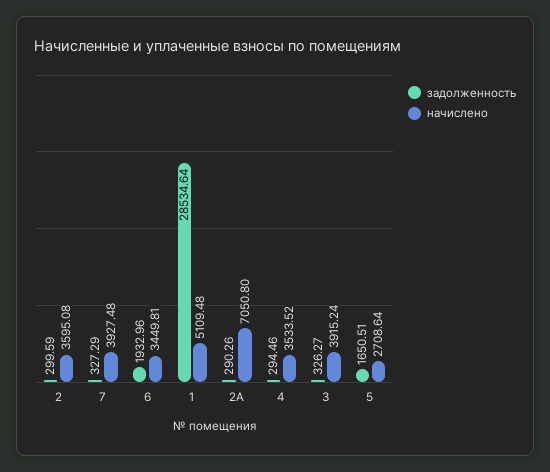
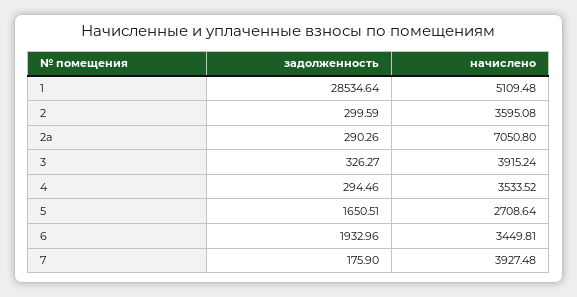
задолженность, 7: 327.29 -> 175.9

